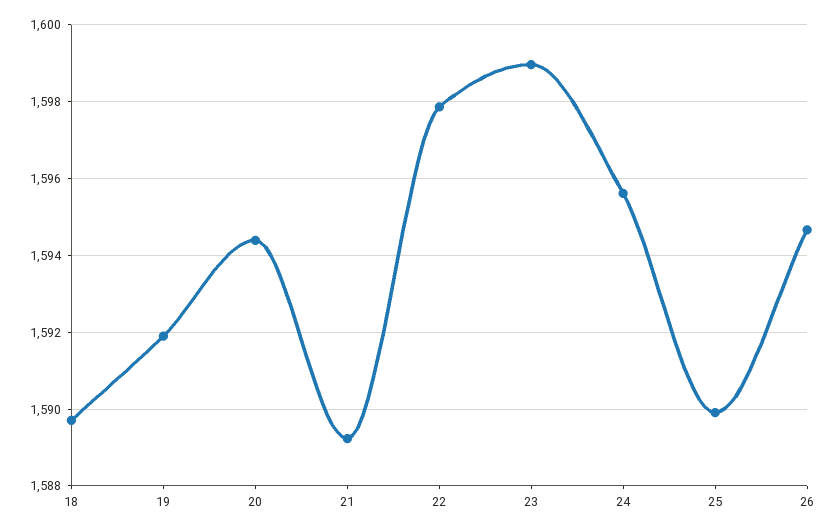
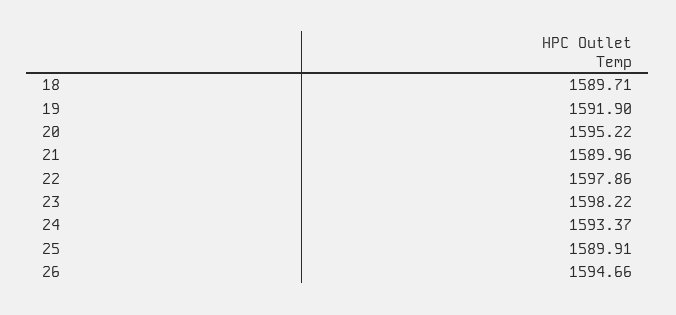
20: 1594.4 -> 1595.22
21: 1589.2 -> 1589.96
23: 1599 -> 1598.22
24: 1595.6 -> 1593.37

